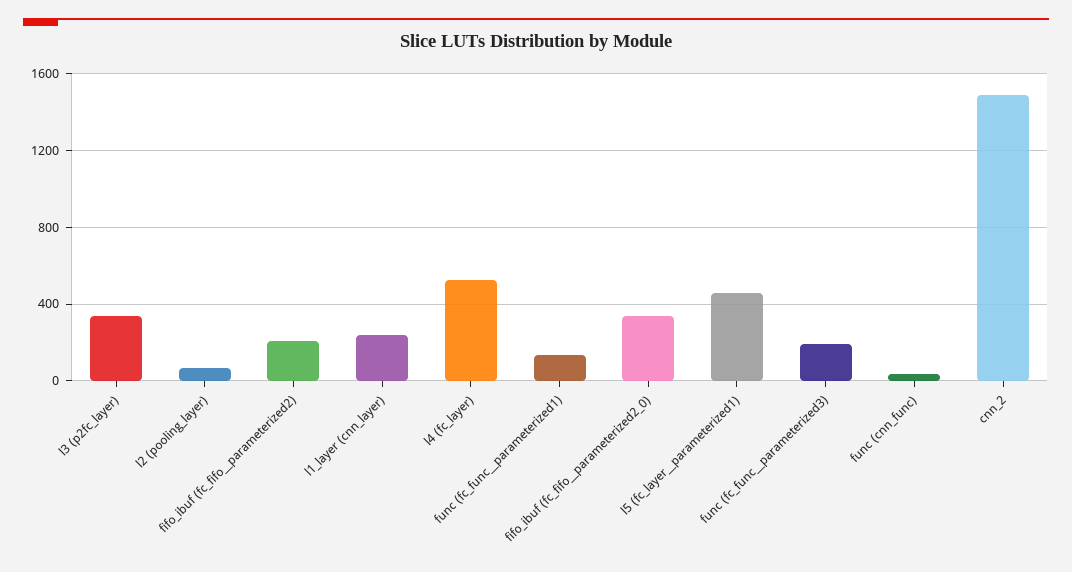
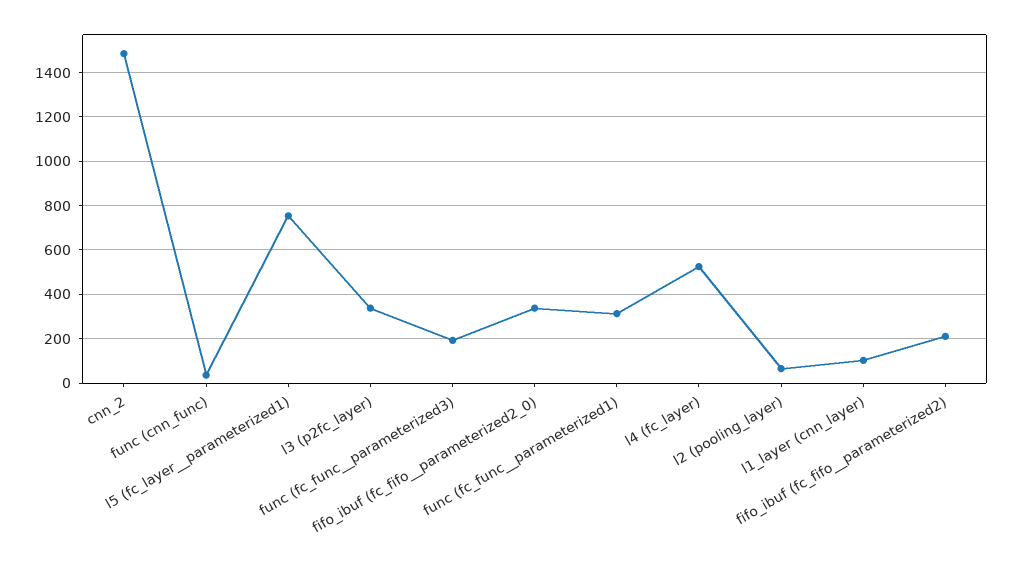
l1_layer (cnn_layer): 250 -> 100
func (fc_func__parameterized1): 150 -> 300
l5 (fc_layer__parameterized1): 450 -> 750

